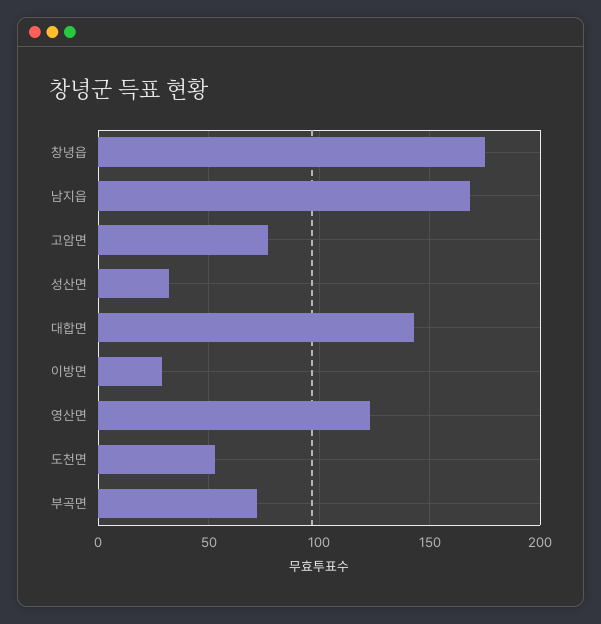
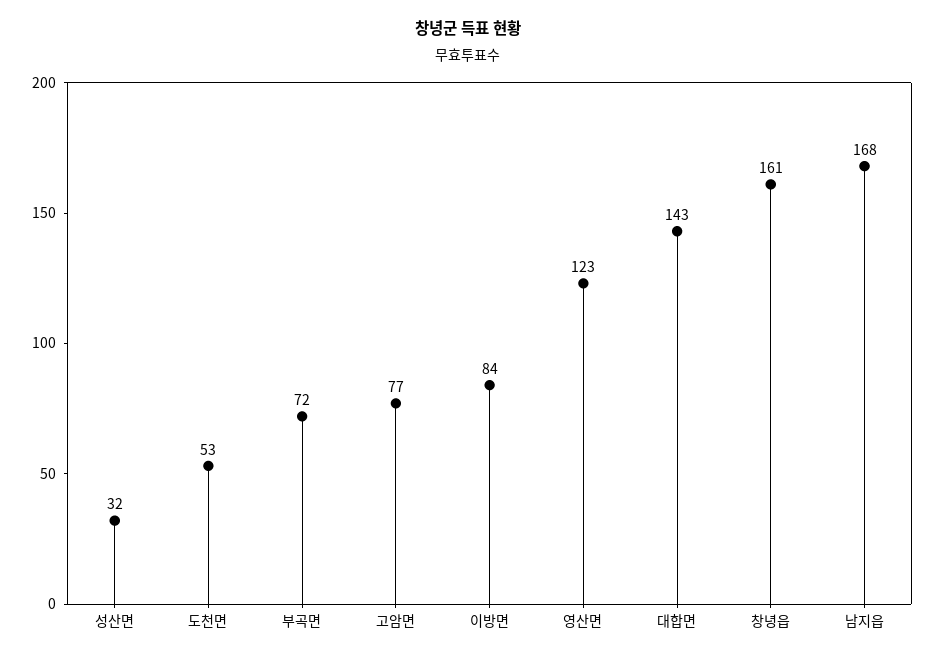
창녕읍: 175 -> 161
이방면: 30 -> 84

